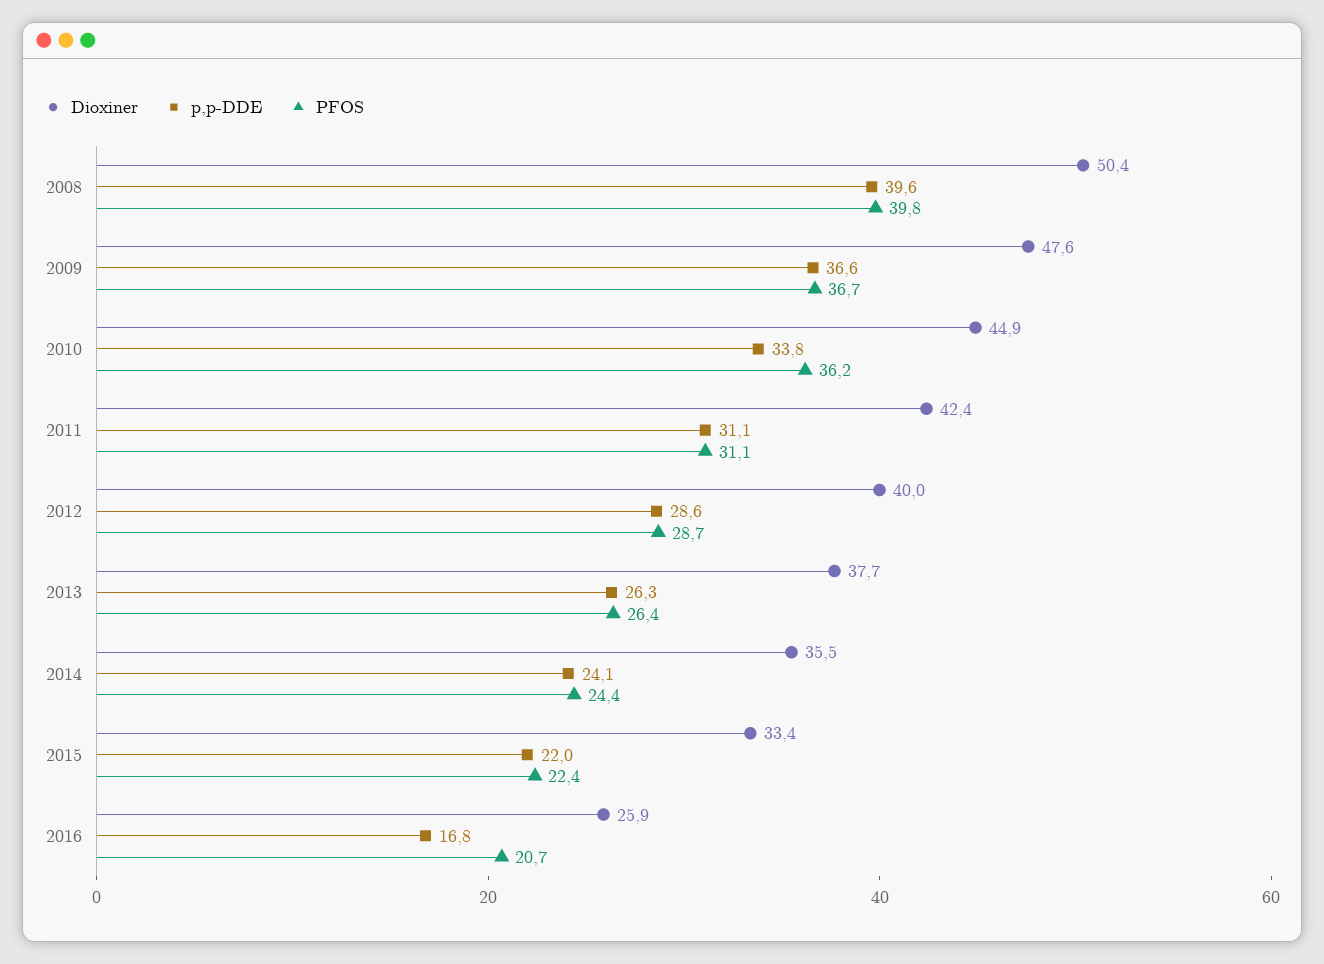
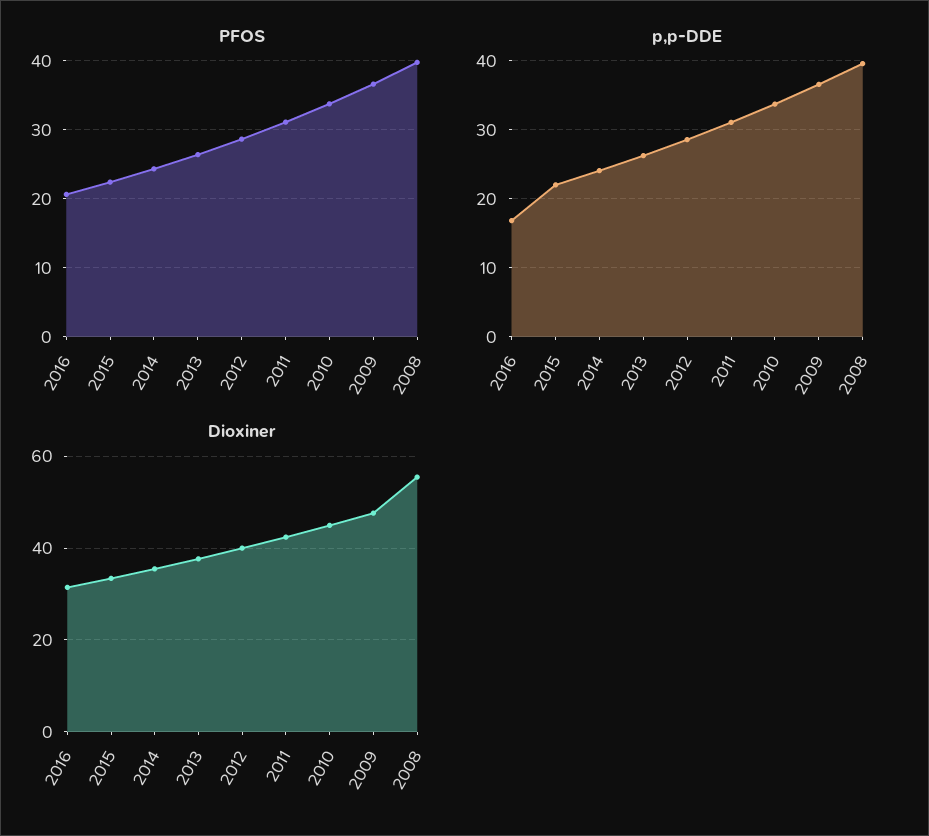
Dioxiner, 2008: 50.4 -> 56
PFOS, 2010: 36.2 -> 34
Dioxiner, 2016: 25.9 -> 32

